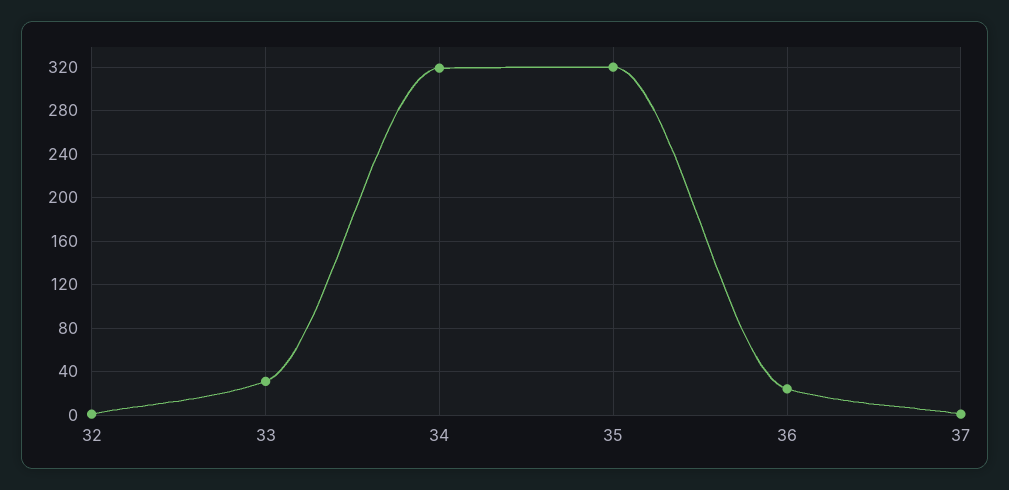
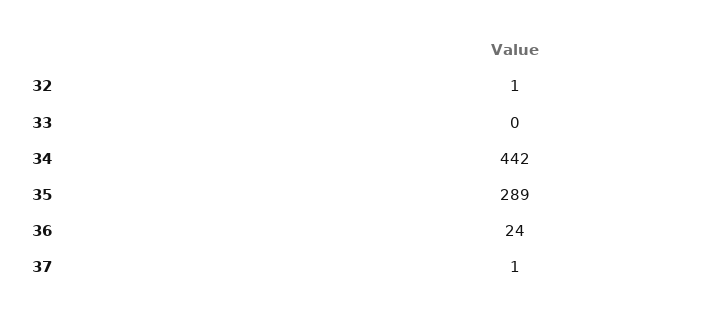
33: 30 -> 0
34: 320 -> 442
35: 320 -> 289

